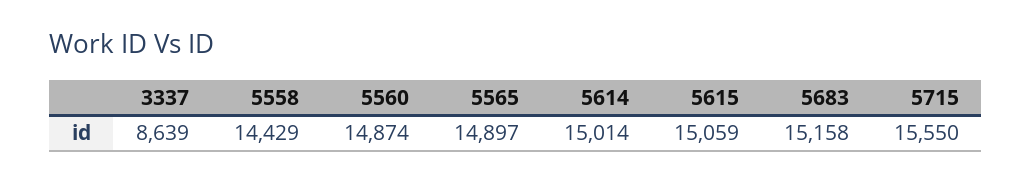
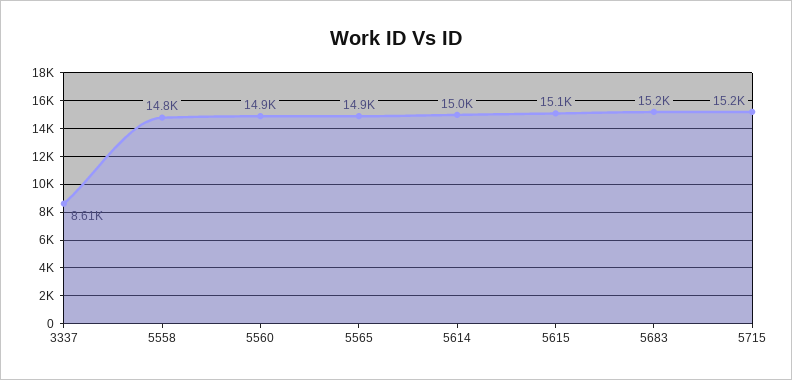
3337: 8639 -> 8610
5558: 14429 -> 14800
5715: 15550 -> 15200

